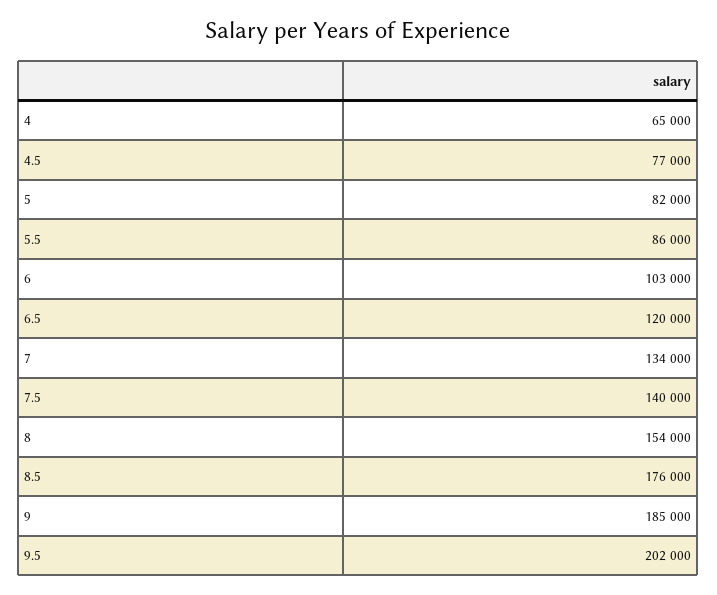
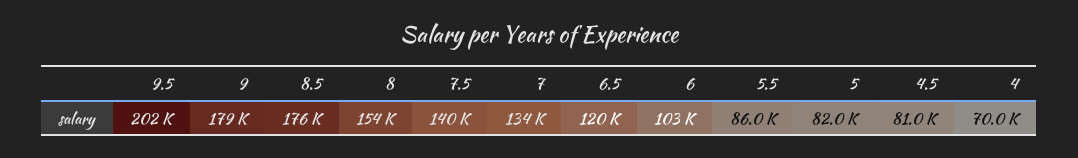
4: 65000 -> 70000
4.5: 77000 -> 81000
9: 185000 -> 179000

